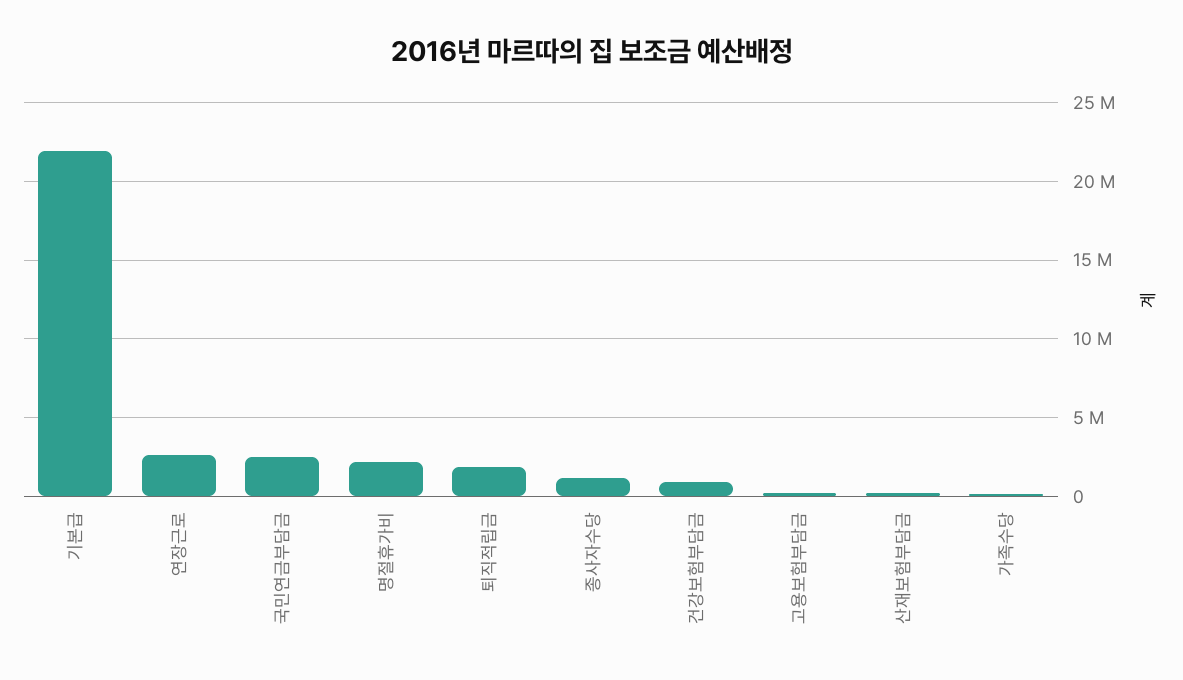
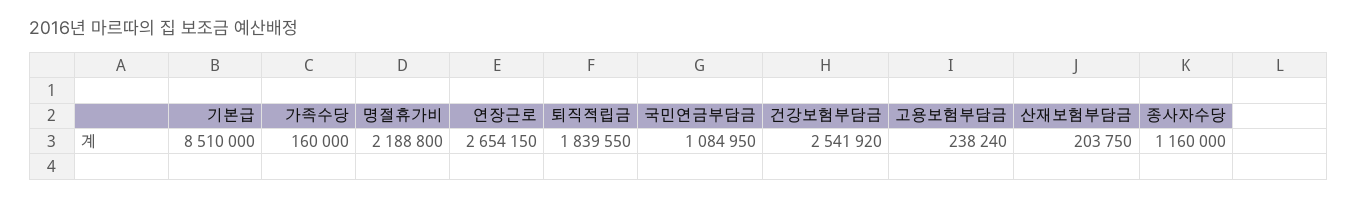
기본급: 22000000 -> 8510000
국민연금부담금: 2500000 -> 1084950
건강보험부담금: 1000000 -> 2541920

